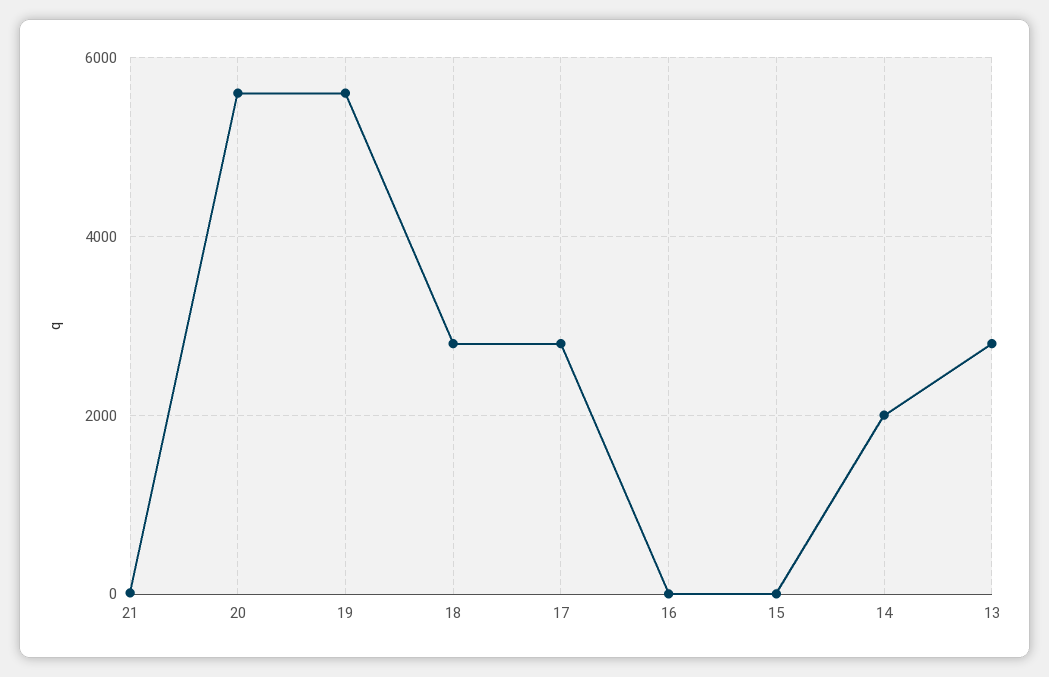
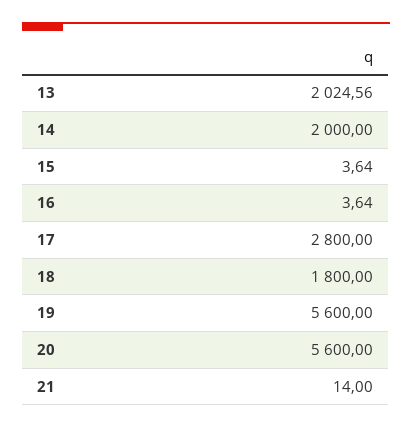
18: 2800 -> 1800
13: 2800 -> 2024.56

